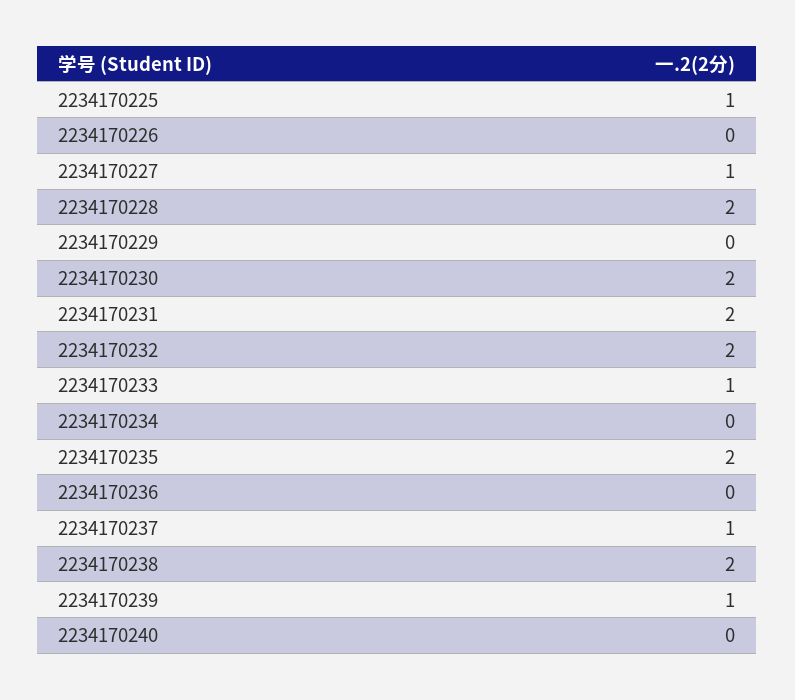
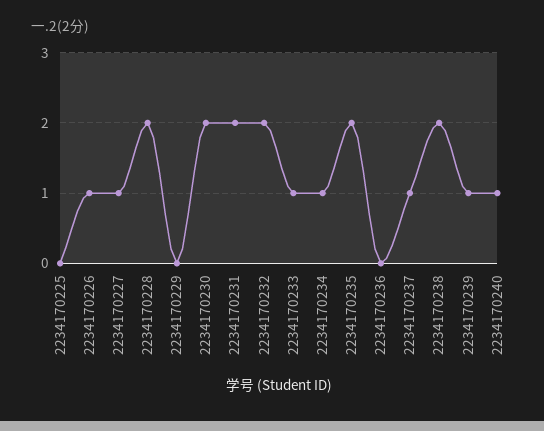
2234170225: 1 -> 0
2234170226: 0 -> 1
2234170234: 0 -> 1
2234170240: 0 -> 1

